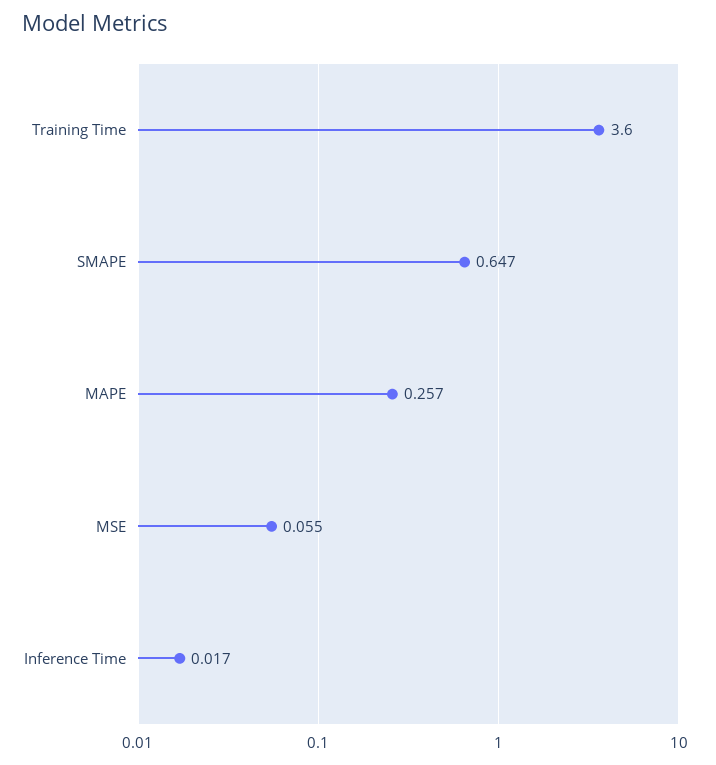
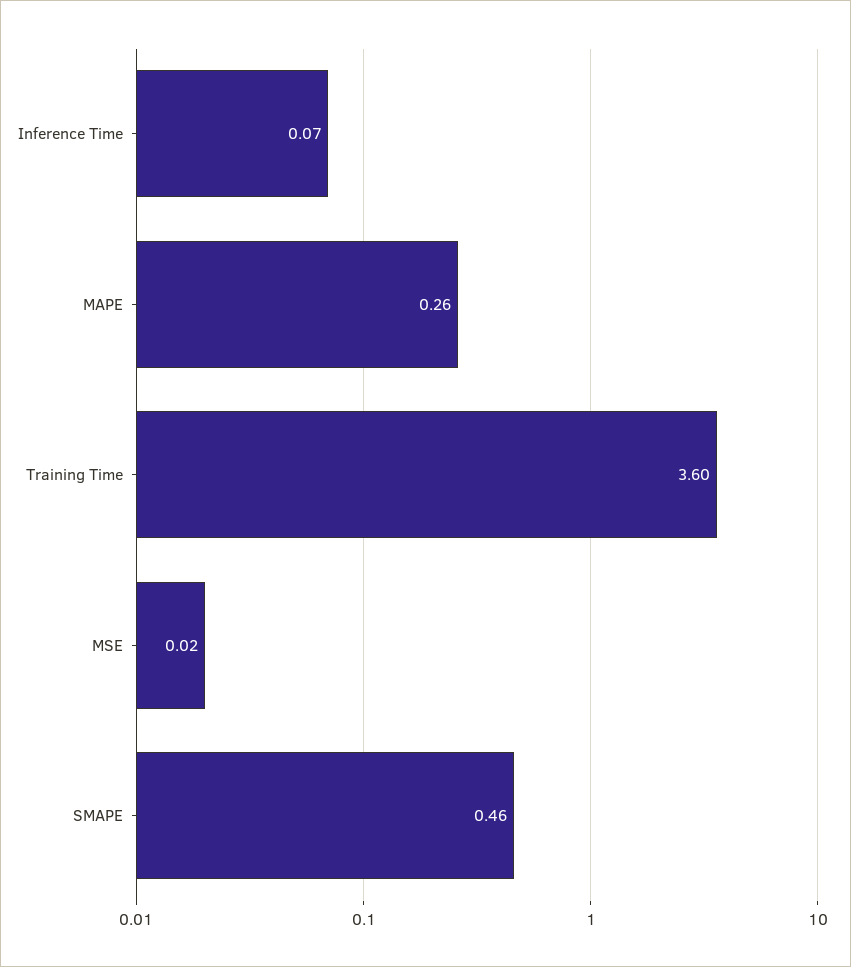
SMAPE: 0.647 -> 0.46
MSE: 0.055 -> 0.02
Inference Time: 0.017 -> 0.07

